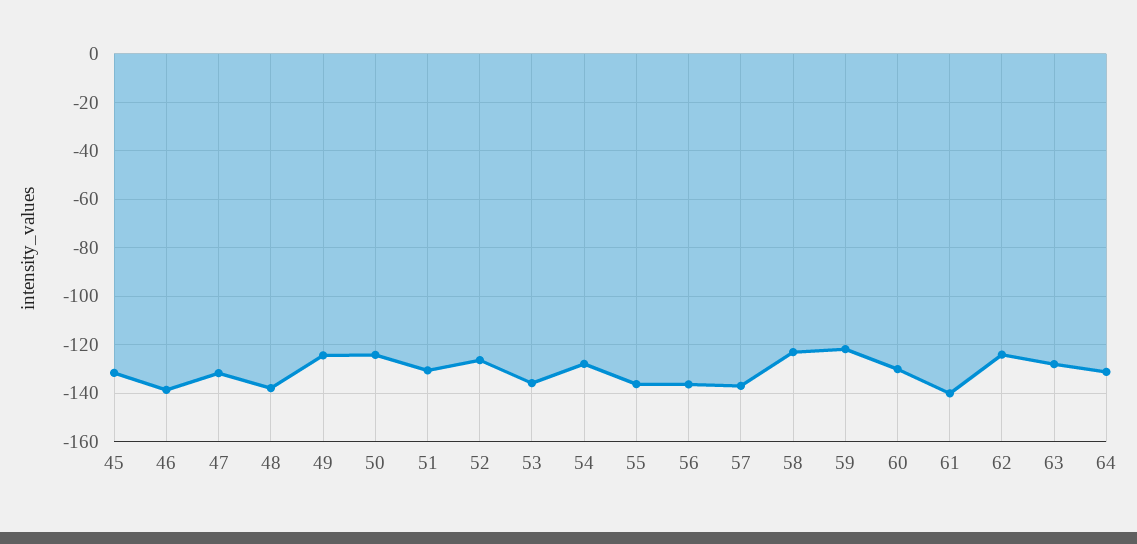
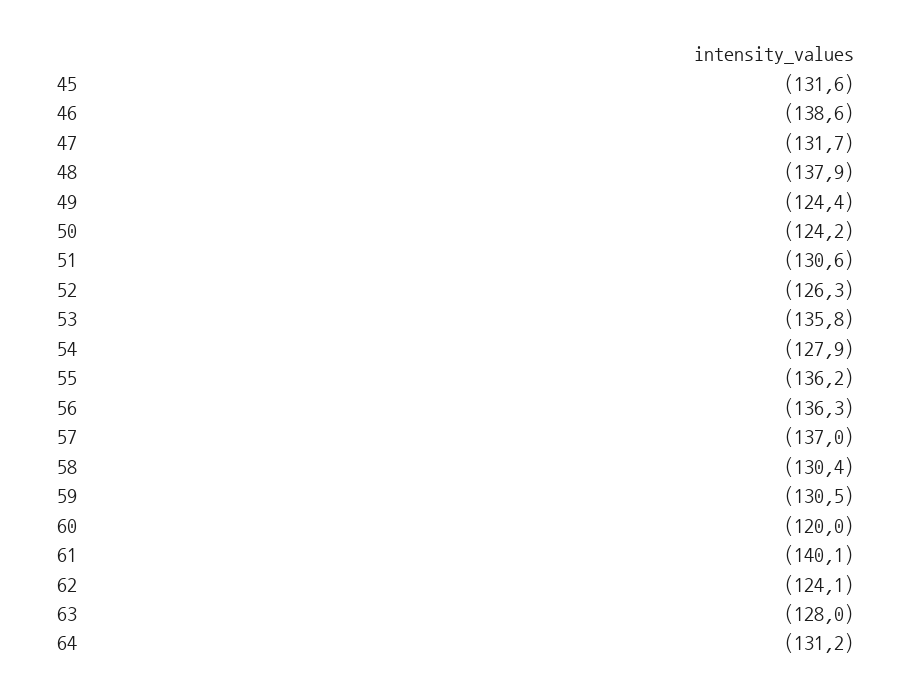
58: -122.5 -> -130.4
59: -122.5 -> -130.5
60: -130 -> -120

